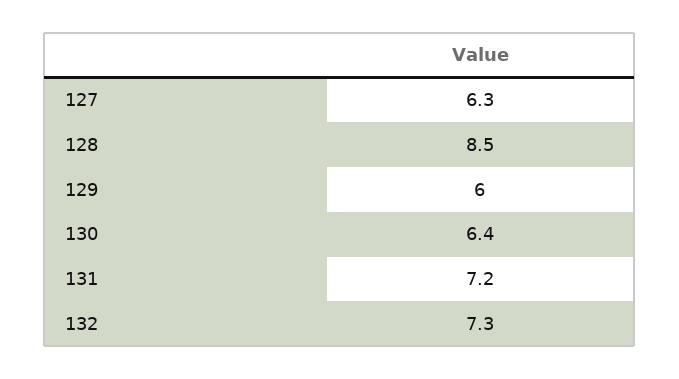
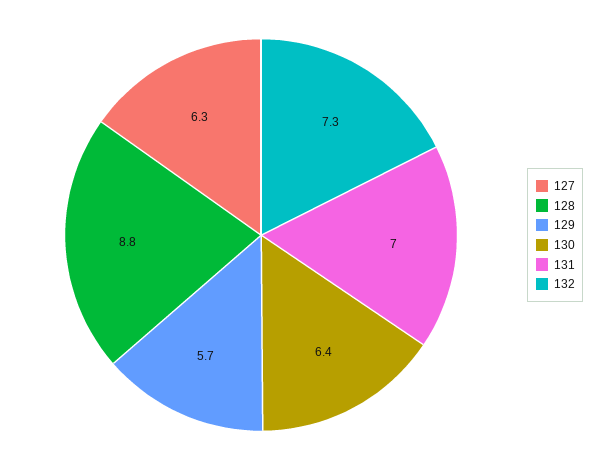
128: 8.5 -> 8.8
129: 6 -> 5.7
131: 7.2 -> 7

